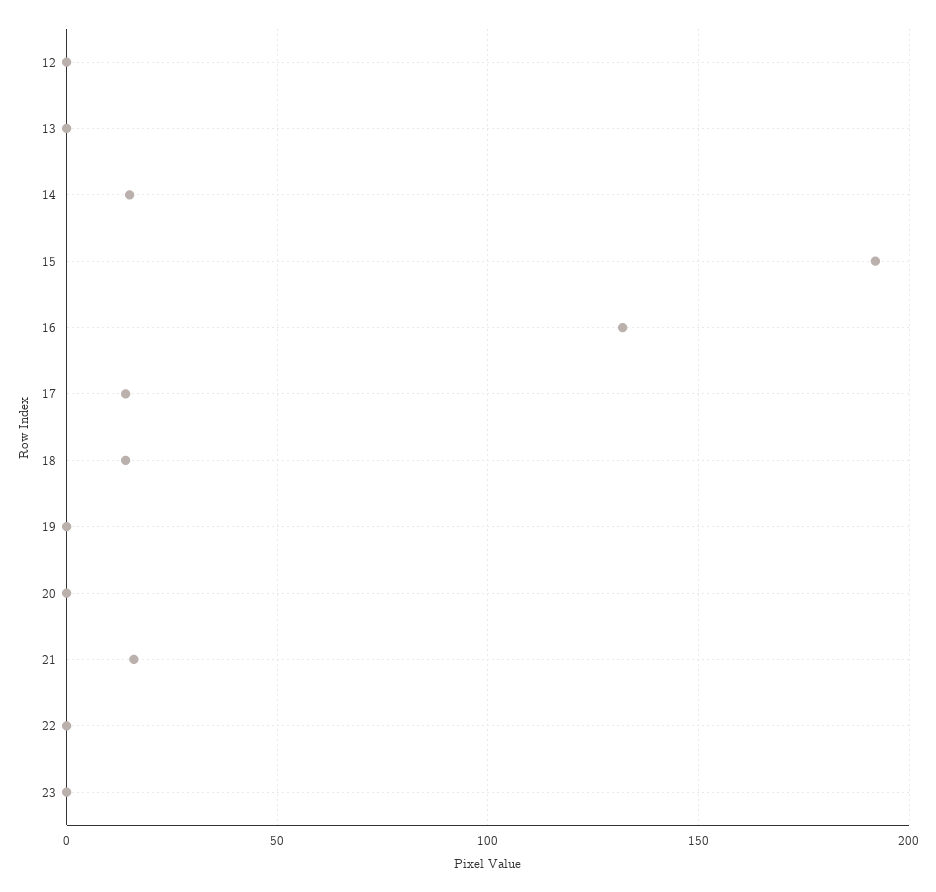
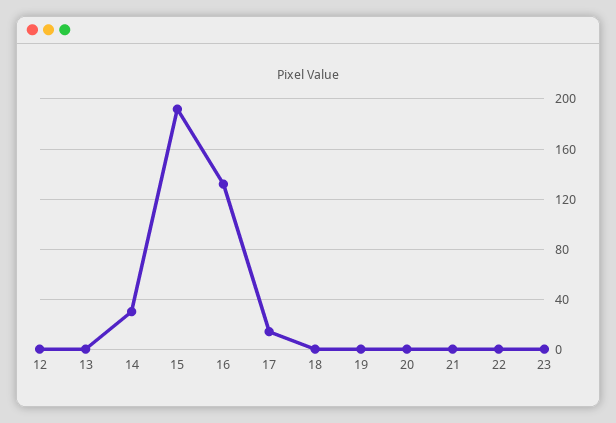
14: 15 -> 30
18: 15 -> 0
21: 15 -> 0

